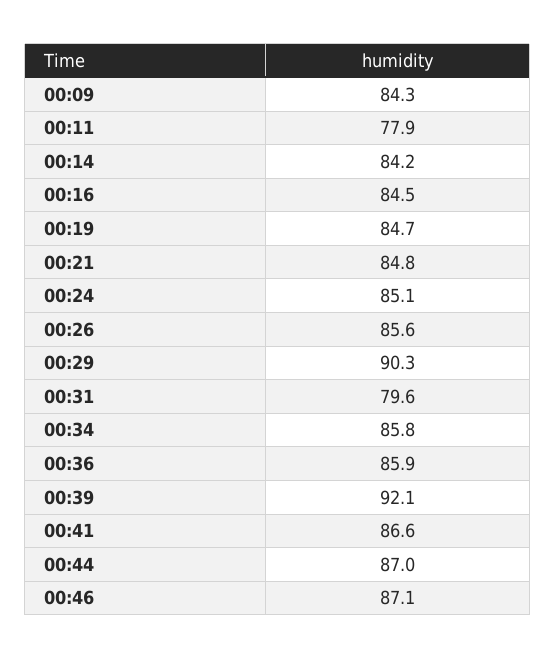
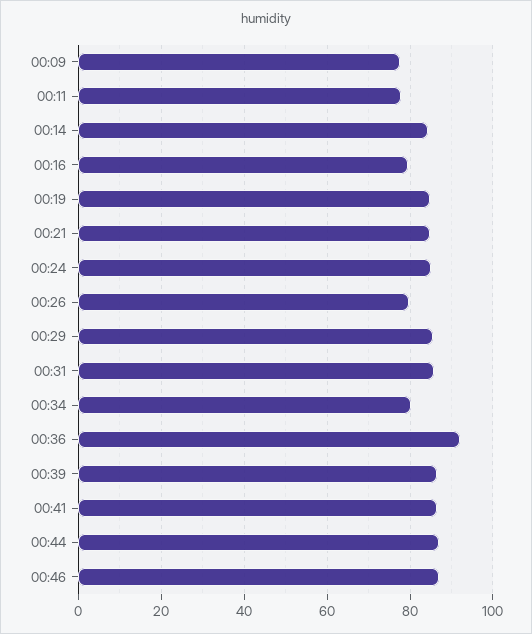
00:09: 84.3 -> 78
00:16: 84.5 -> 80
00:26: 85.6 -> 80
00:29: 90.3 -> 86
00:31: 79.6 -> 86
00:34: 85.8 -> 80
00:36: 85.9 -> 92
00:39: 92.1 -> 86

